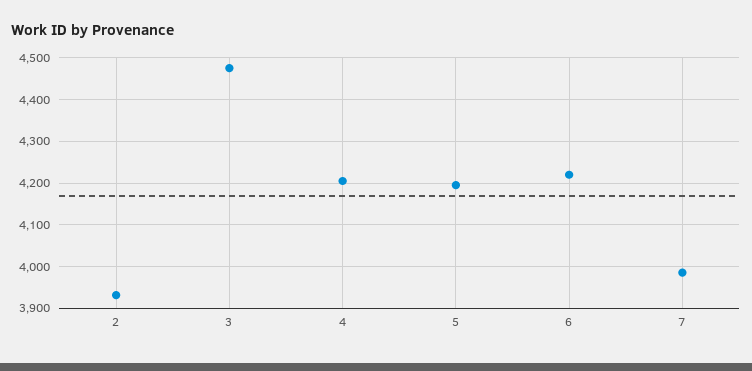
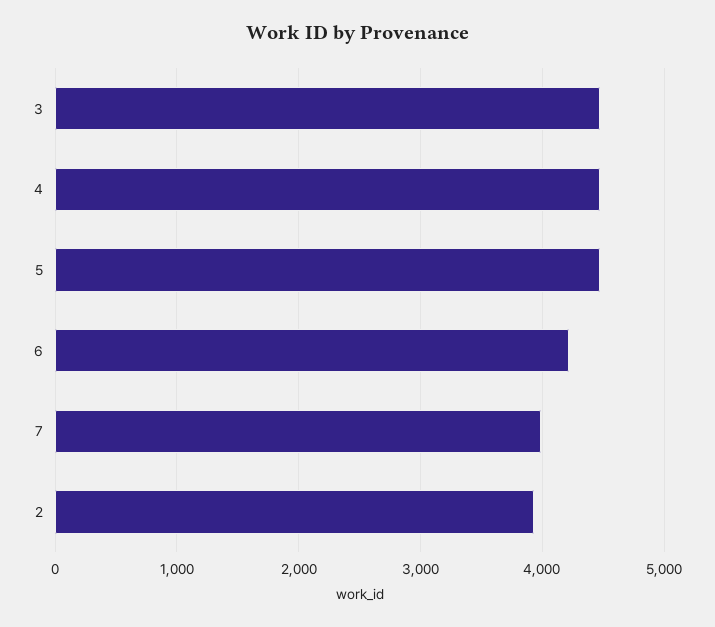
4: 4200 -> 4500
5: 4200 -> 4500

